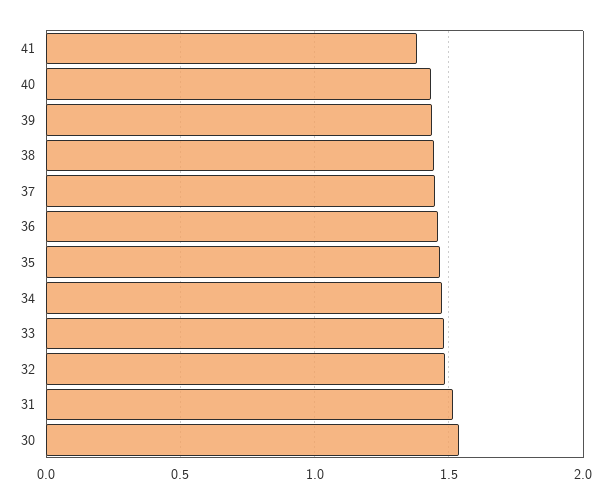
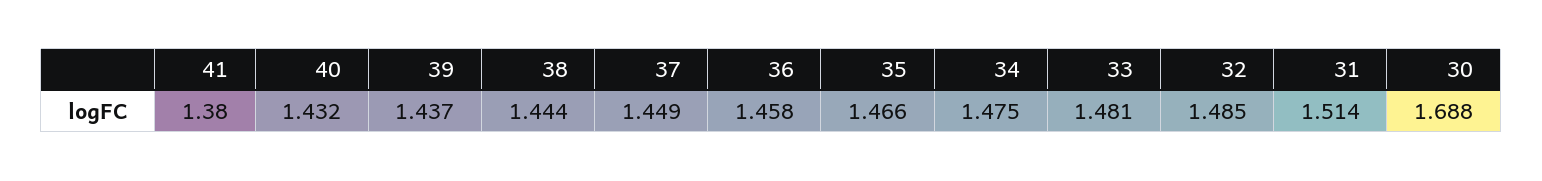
30: 1.55 -> 1.688

